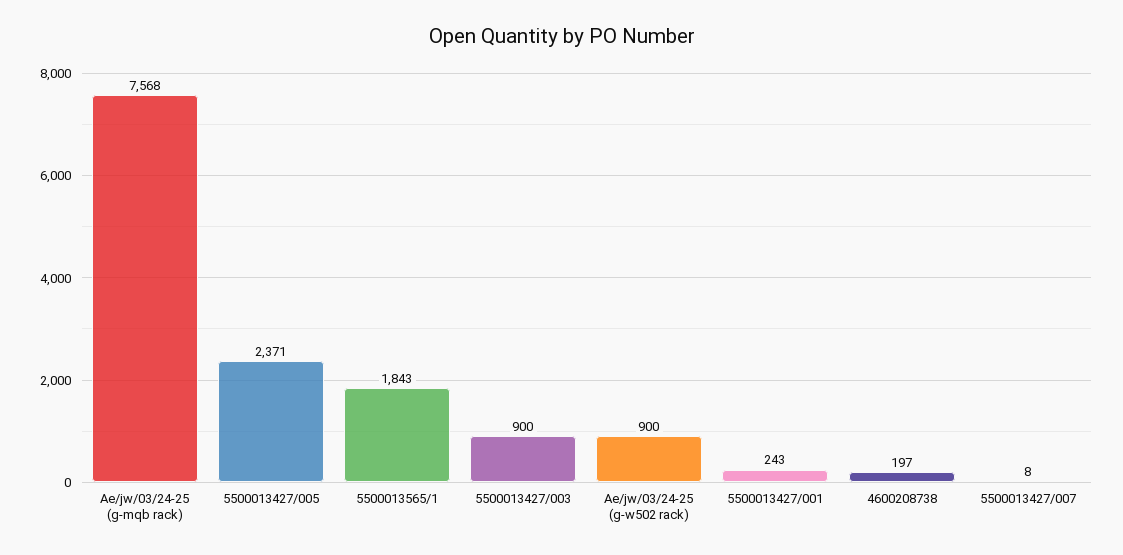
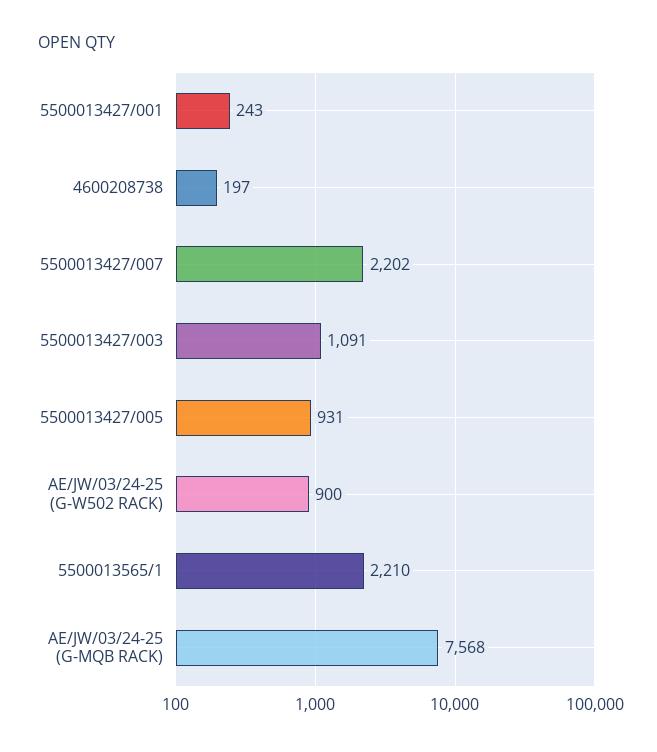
5500013427/005: 2371 -> 931
5500013565/1: 1843 -> 2210
5500013427/003: 900 -> 1091
5500013427/007: 8 -> 2202

